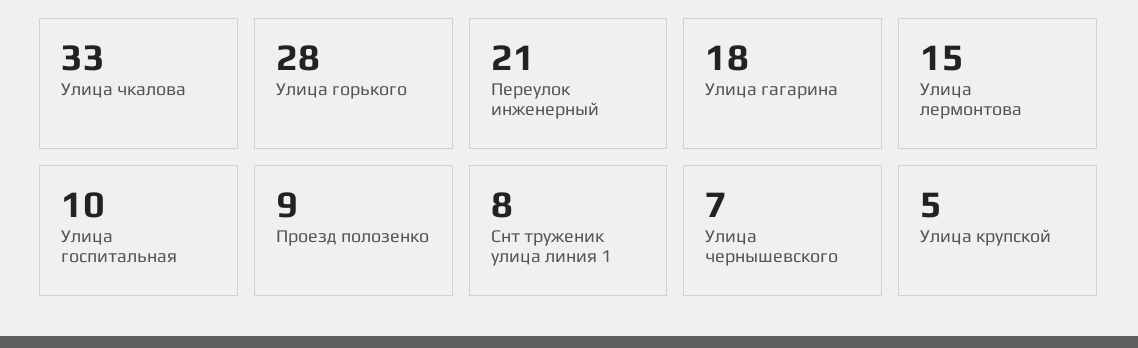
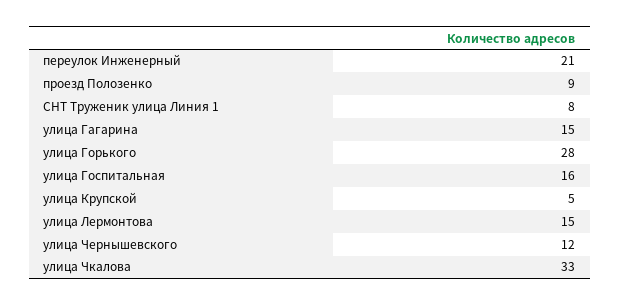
Улица гагарина: 18 -> 15
Улица госпитальная: 10 -> 16
Улица чернышевского: 7 -> 12

